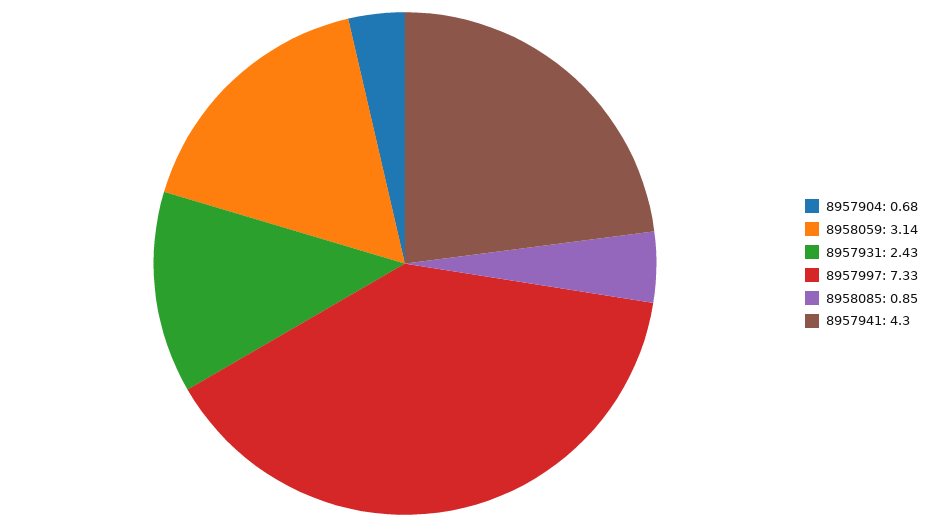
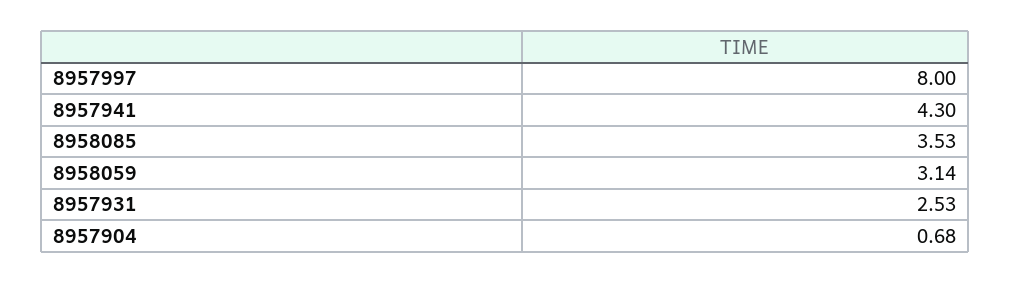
8957931: 2.43 -> 2.53
8957997: 7.33 -> 8
8958085: 0.85 -> 3.53

